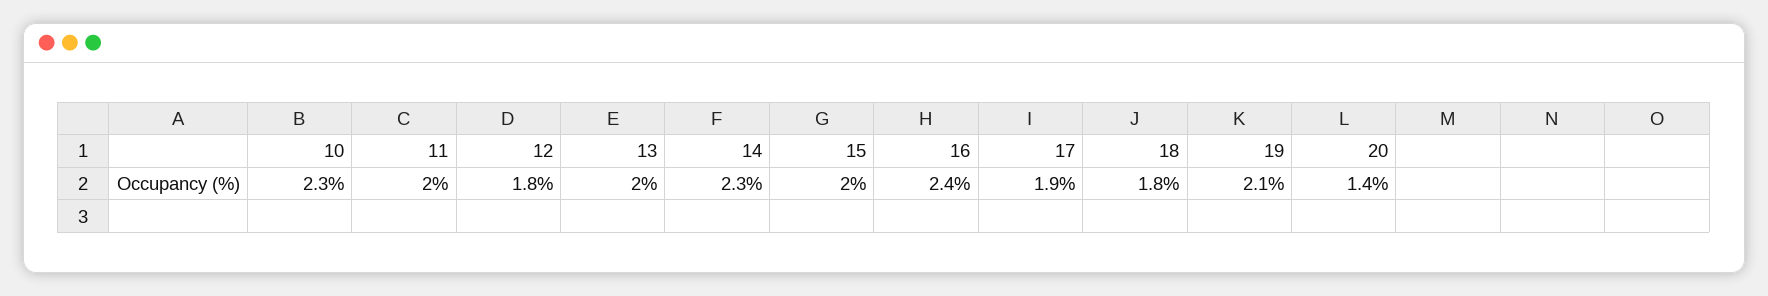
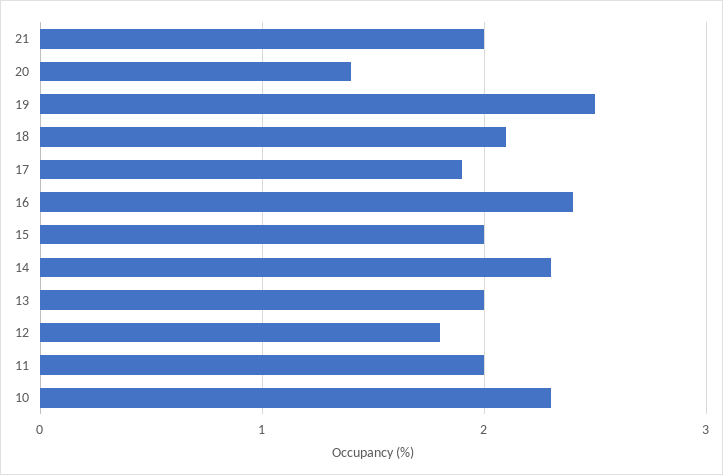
18: 1.8 -> 2.1
19: 2.1 -> 2.5
21: none -> 2

